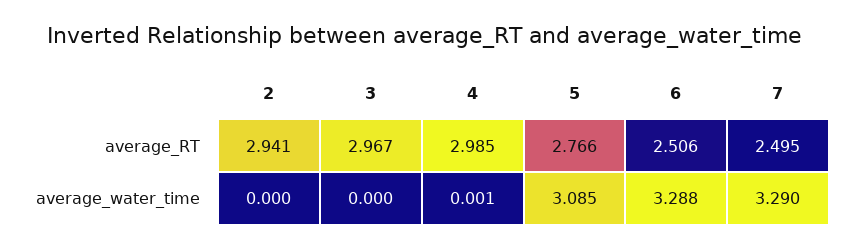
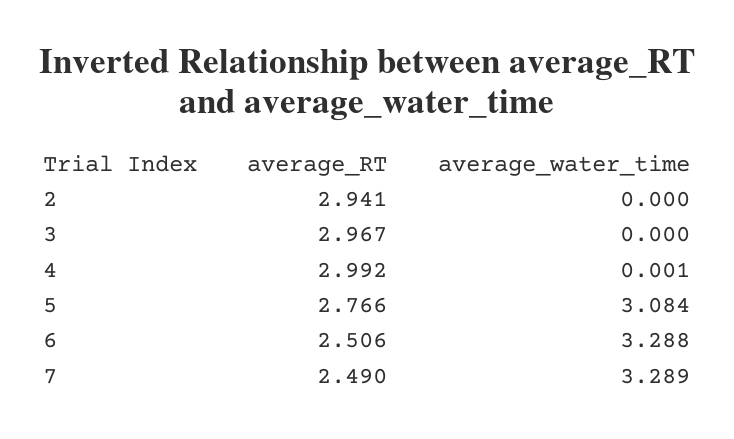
4, average_RT: 2.985 -> 2.992
7, average_RT: 2.495 -> 2.49
5, average_water_time: 3.085 -> 3.084
7, average_water_time: 3.29 -> 3.289

